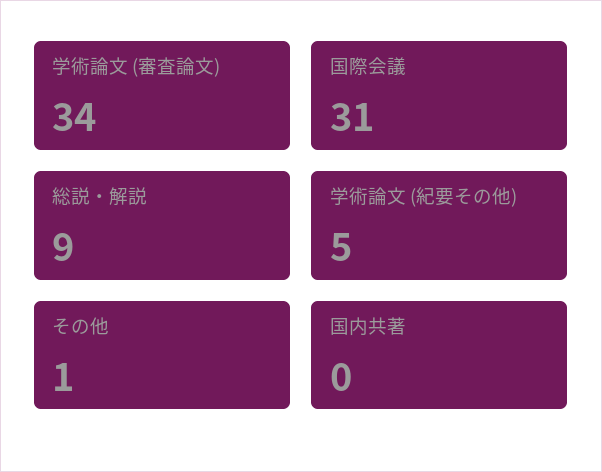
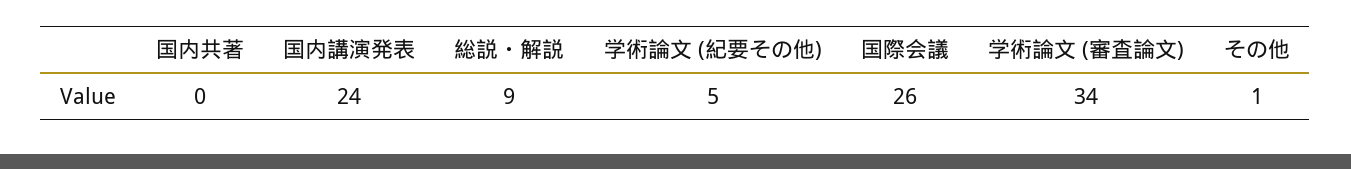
国際会議: 31 -> 26
国内講演発表: none -> 24

